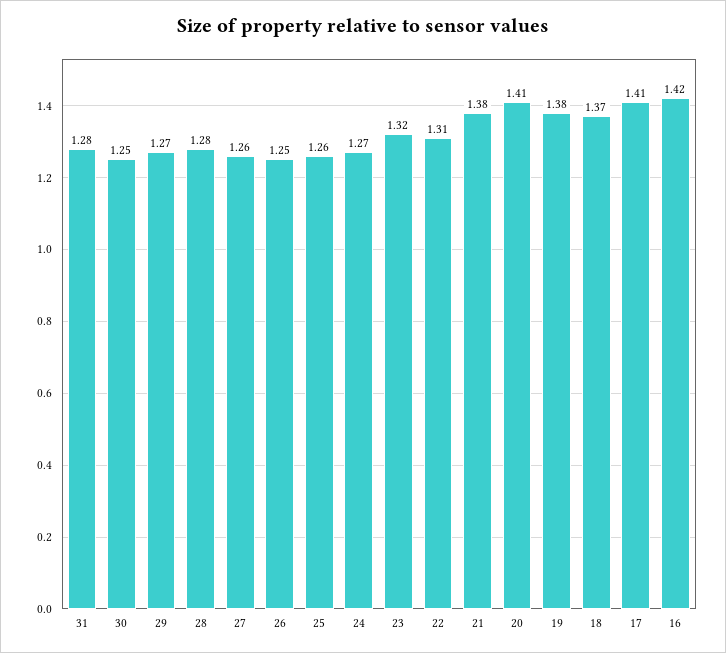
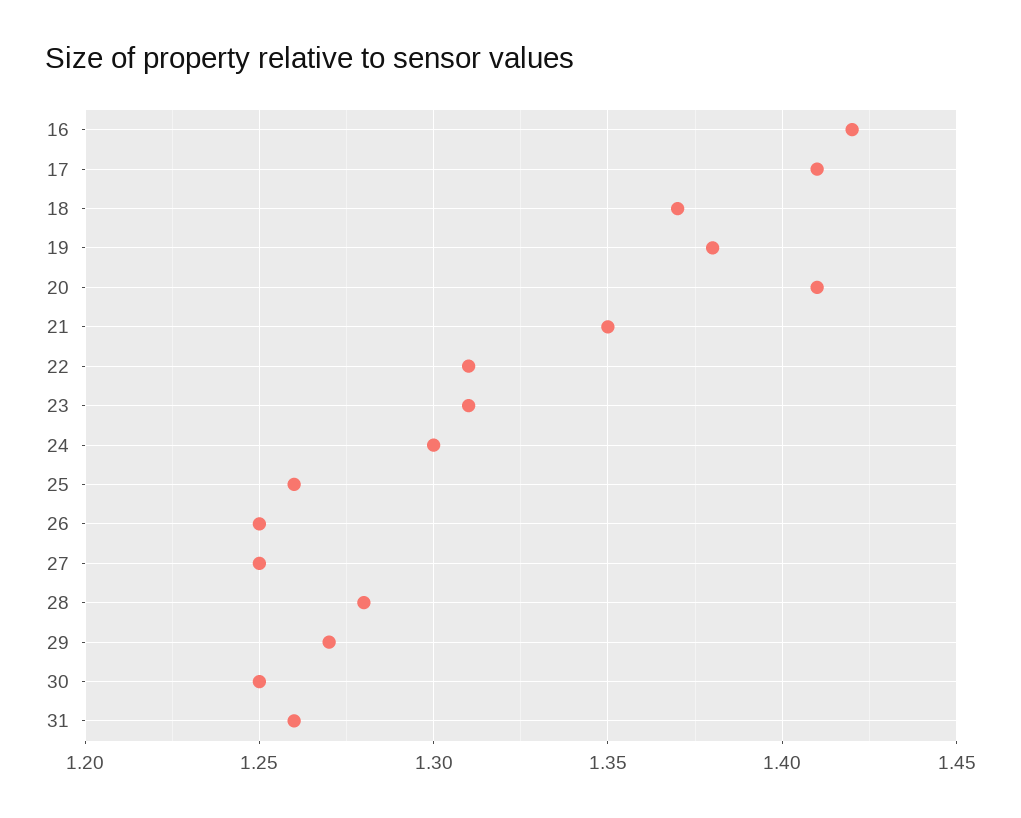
31: 1.28 -> 1.26
27: 1.26 -> 1.25
24: 1.27 -> 1.3
23: 1.32 -> 1.31
21: 1.38 -> 1.35

